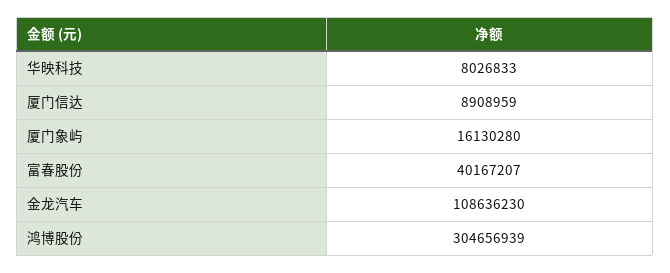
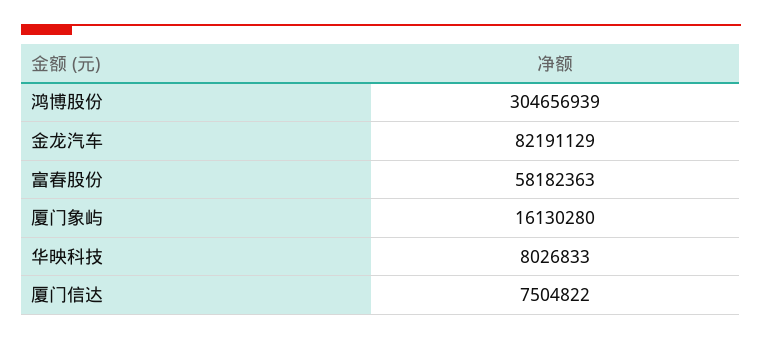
厦门信达: 8908959 -> 7504822
富春股份: 40167207 -> 58182363
金龙汽车: 108636230 -> 82191129

